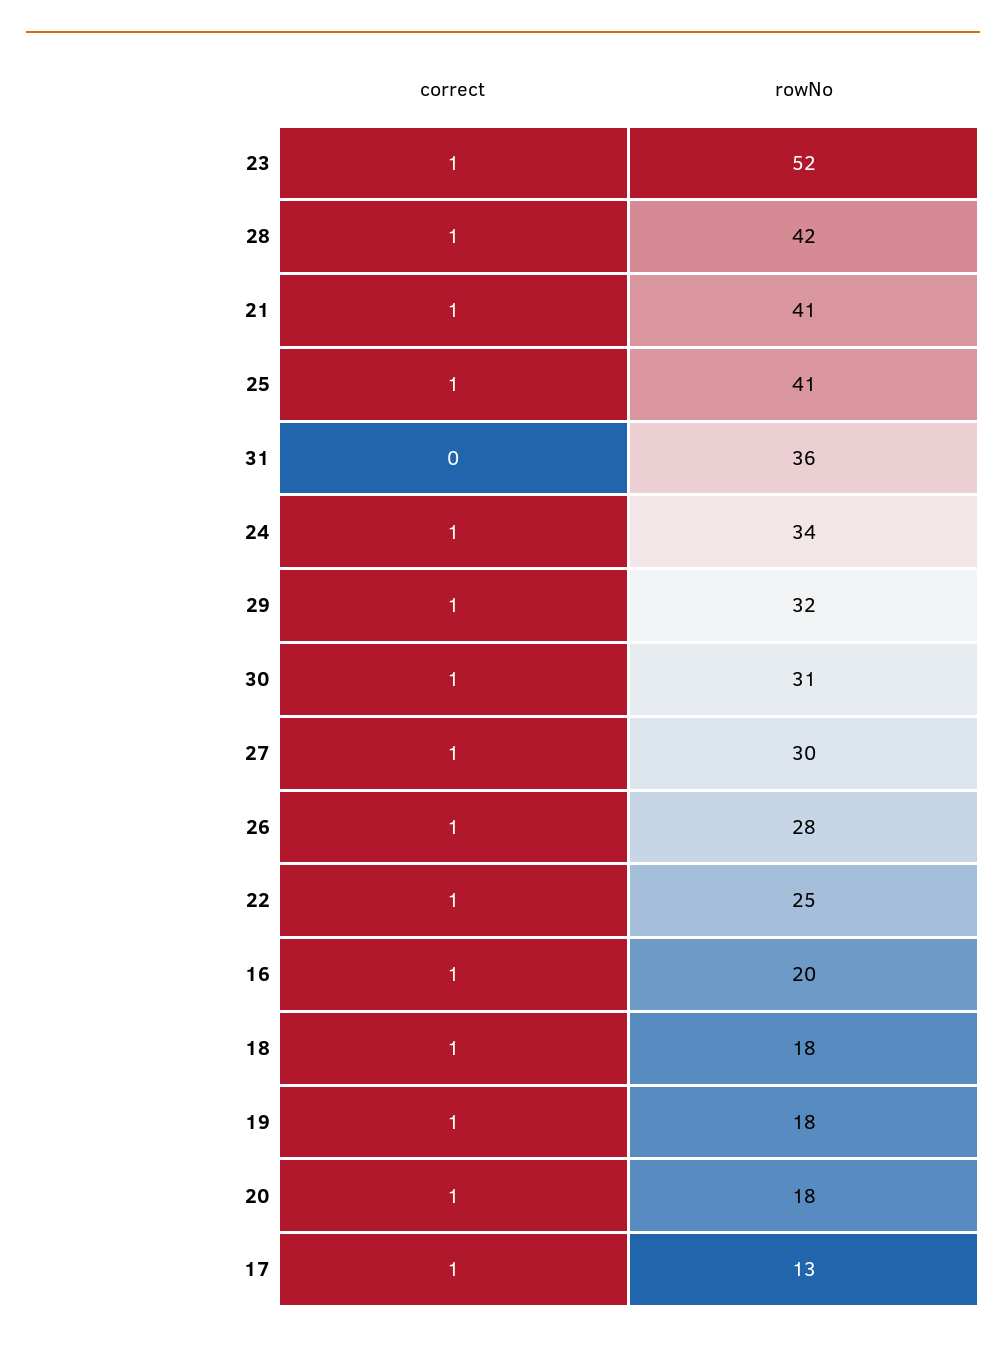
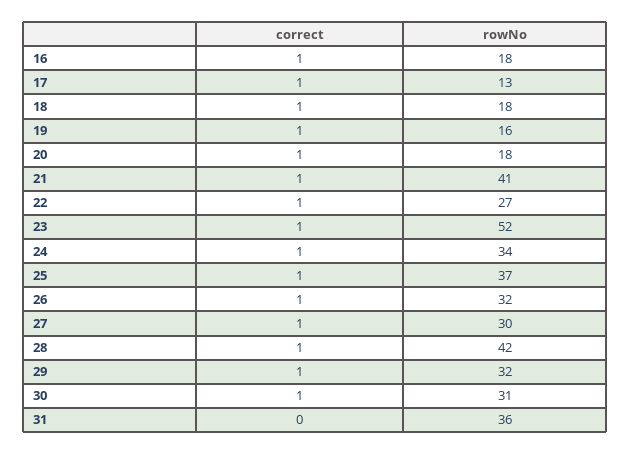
rowNo, 25: 41 -> 37
rowNo, 26: 28 -> 32
rowNo, 22: 25 -> 27
rowNo, 16: 20 -> 18
rowNo, 19: 18 -> 16

